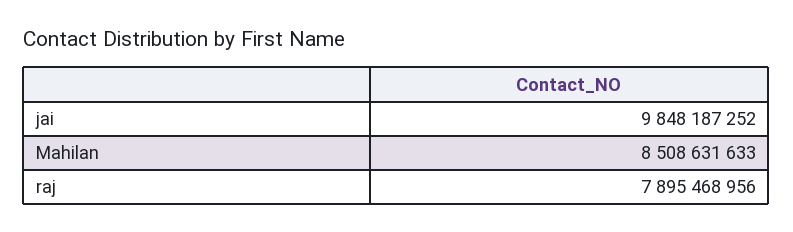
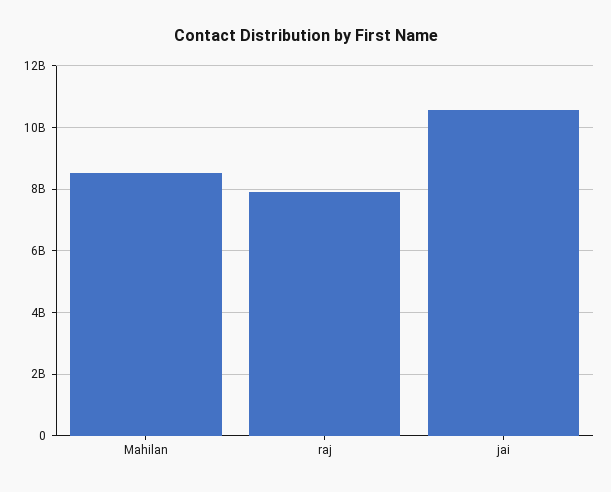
jai: 9848187252 -> 10600000000

